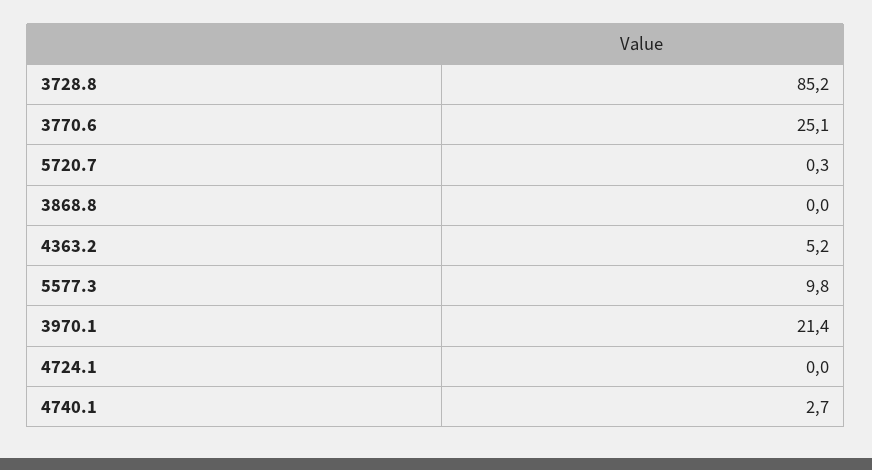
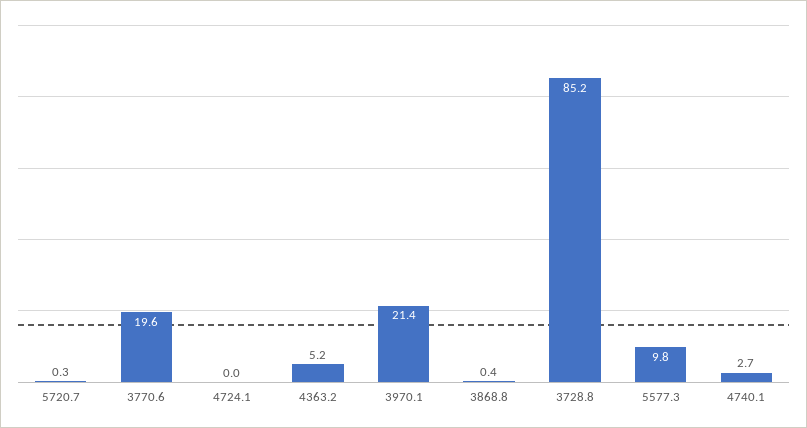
3770.6: 25.1 -> 19.6
3868.8: 0 -> 0.4

